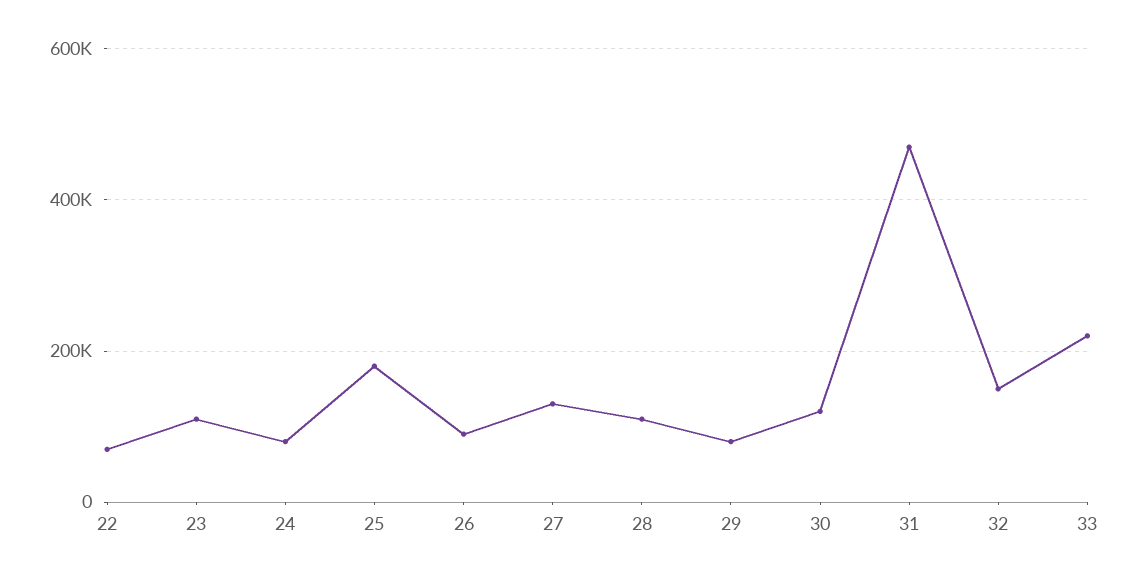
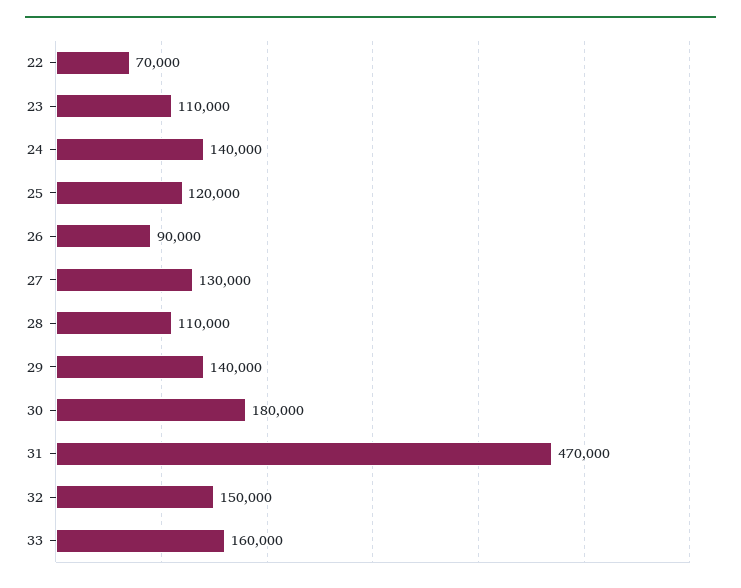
24: 80000 -> 140000
25: 180000 -> 120000
29: 80000 -> 140000
30: 120000 -> 180000
33: 220000 -> 160000

